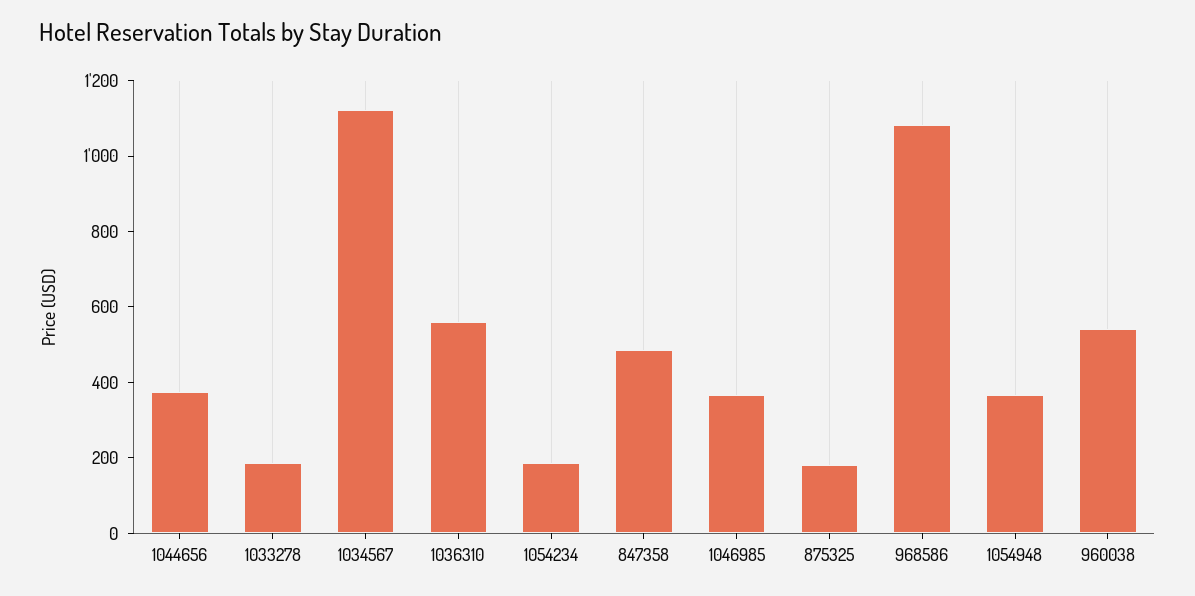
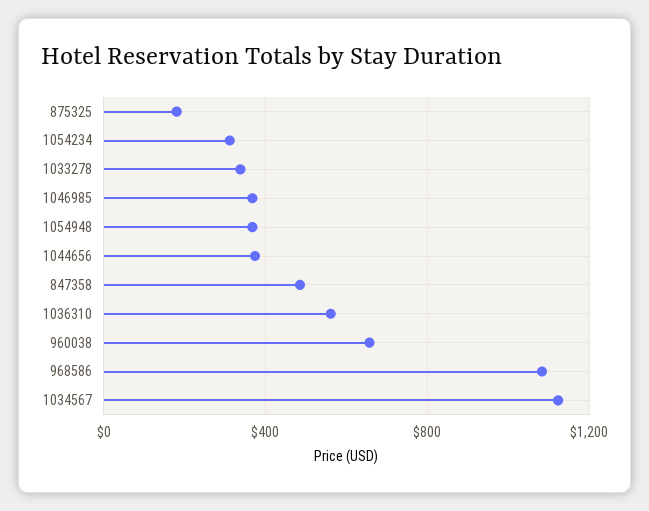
1033278: 200 -> 350
1054234: 200 -> 300
960038: 550 -> 650

